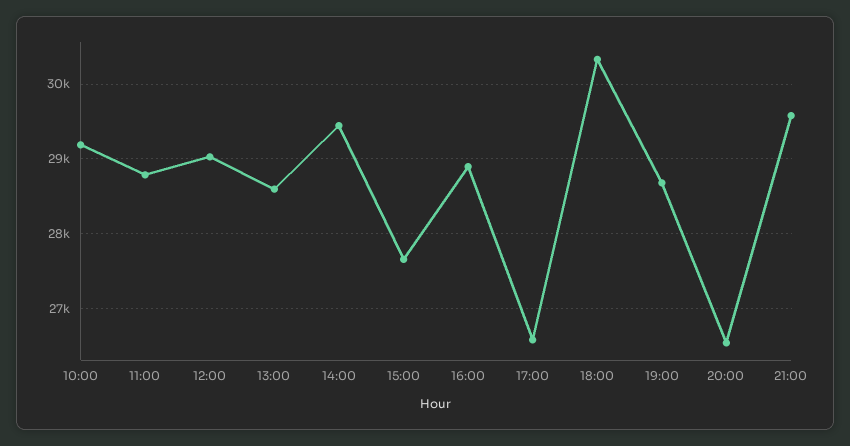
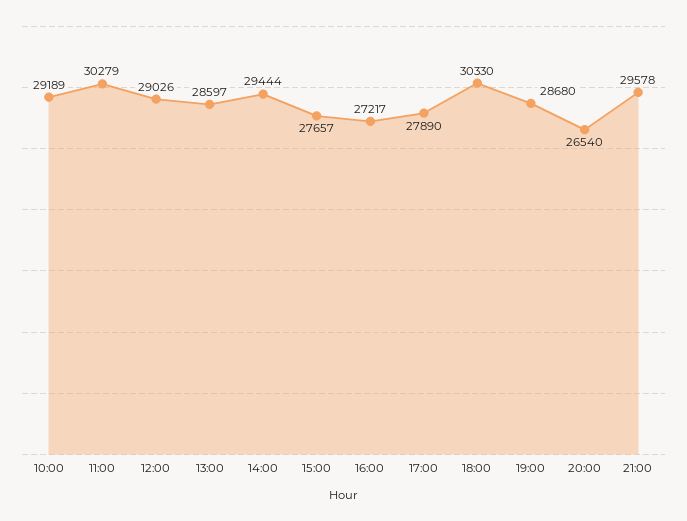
11:00: 28800 -> 30279
16:00: 28900 -> 27217
17:00: 26600 -> 27890

